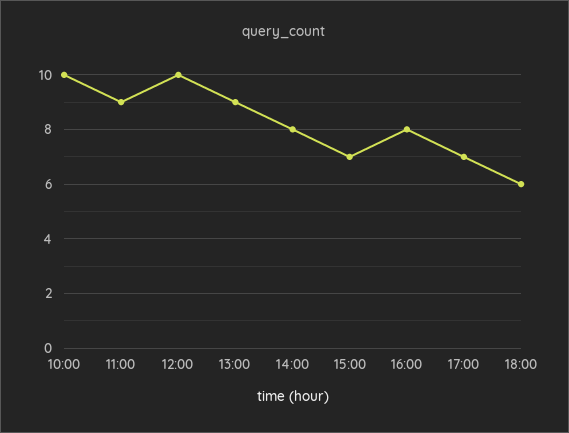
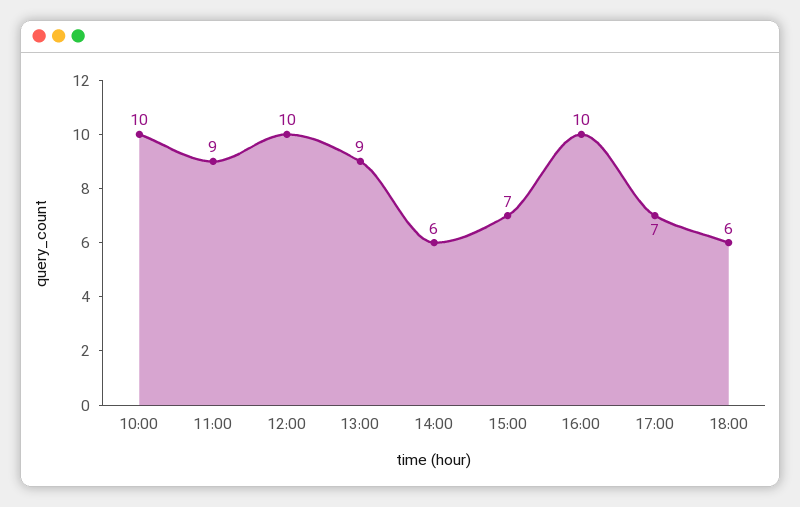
14:00: 8 -> 6
16:00: 8 -> 10

